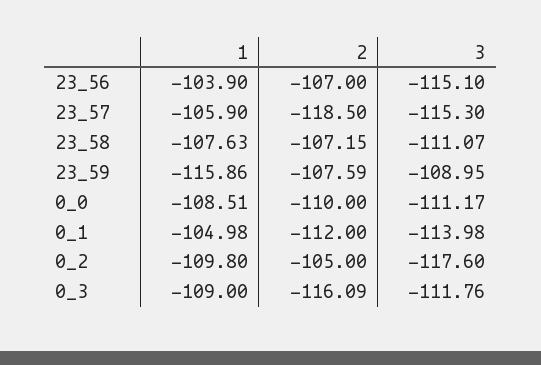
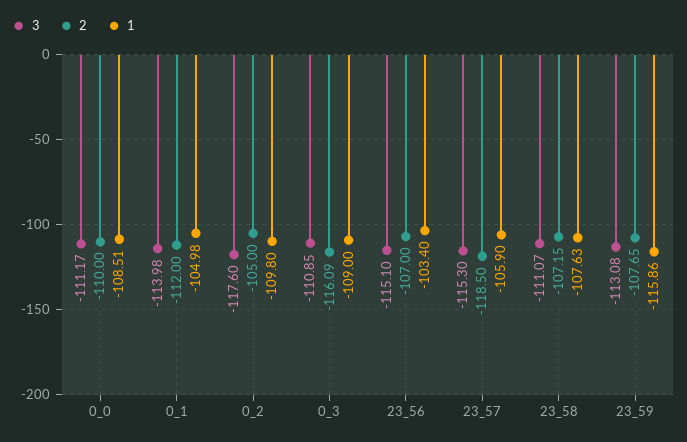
1, 23_56: -103.9 -> -103.4
2, 23_59: -107.59 -> -107.65
3, 23_59: -108.95 -> -113.08
3, 0_3: -111.76 -> -110.85

